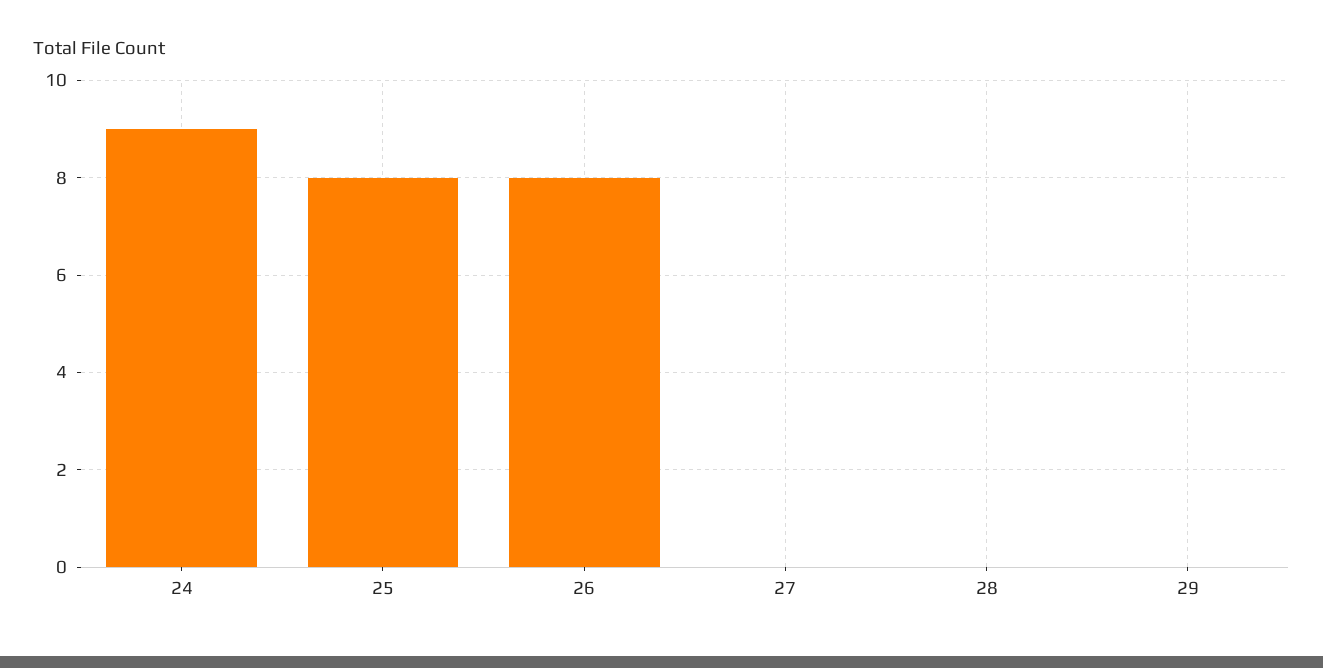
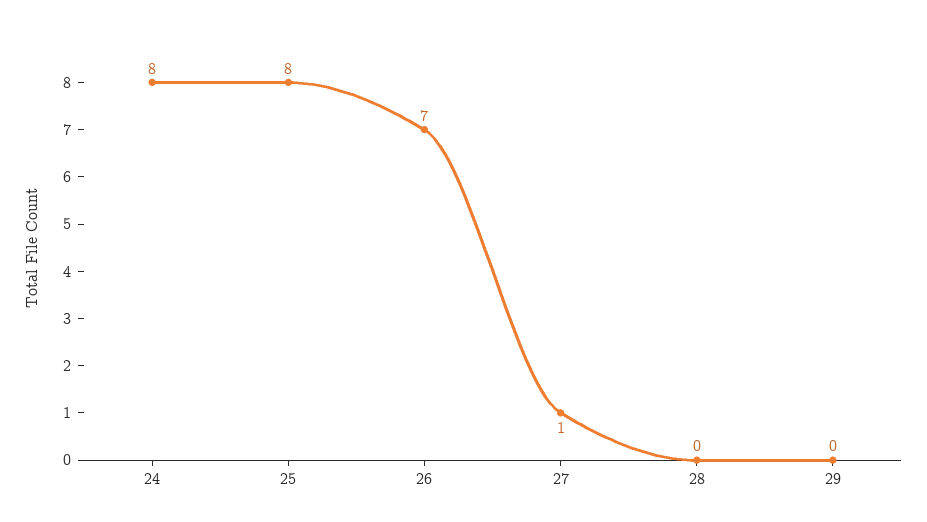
24: 9 -> 8
26: 8 -> 7
27: 0 -> 1

